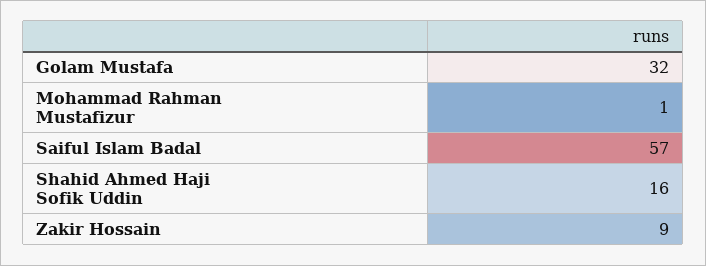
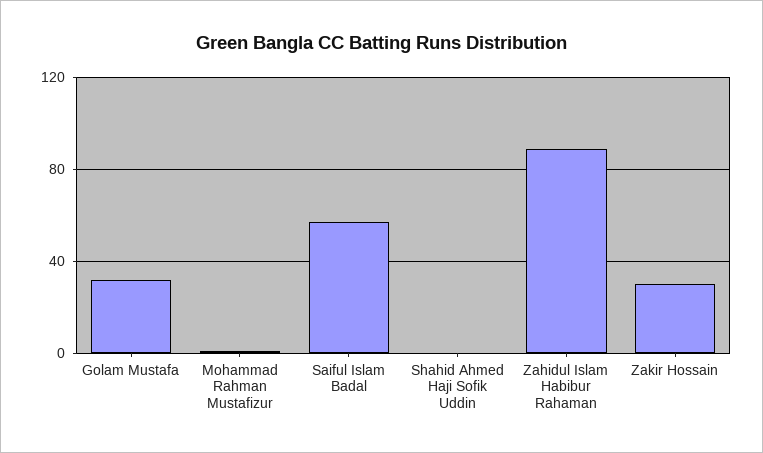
Shahid Ahmed Haji Sofik Uddin: 16 -> 0
Zakir Hossain: 9 -> 30
Zahidul Islam Habibur Rahaman: none -> 90

